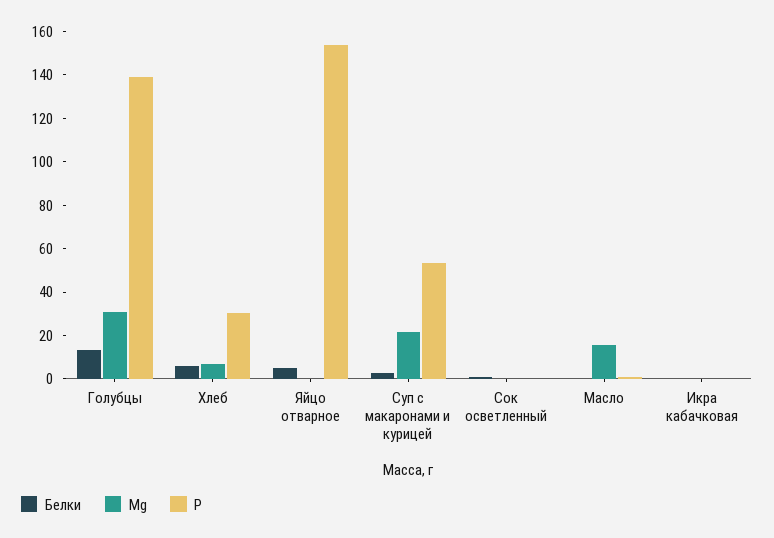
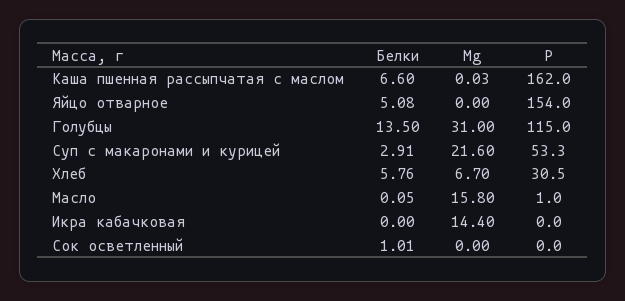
Р, Голубцы: 140 -> 115
Mg, Икра кабачковая: 0 -> 14.4
Белки, Каша пшенная рассыпчатая с маслом: none -> 6.6
Mg, Каша пшенная рассыпчатая с маслом: none -> 0.03
Р, Каша пшенная рассыпчатая с маслом: none -> 162

